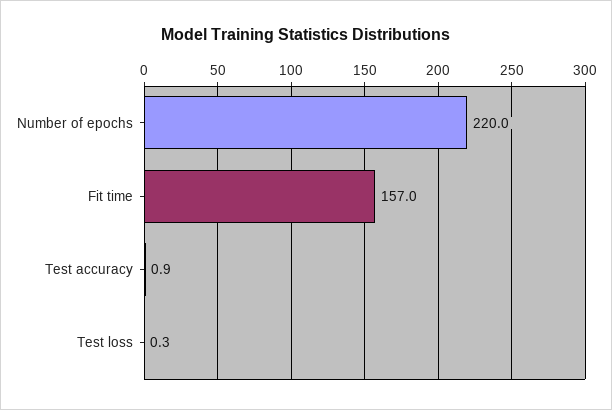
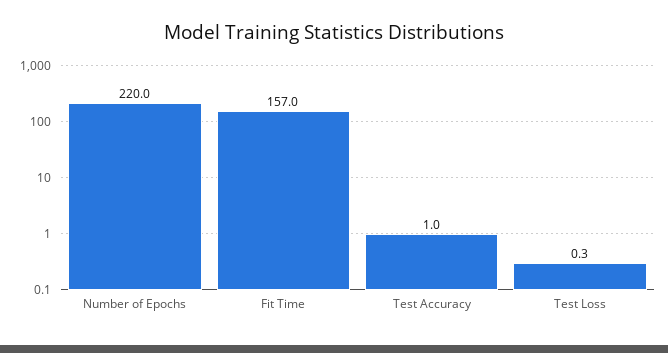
Test accuracy: 0.9 -> 1

